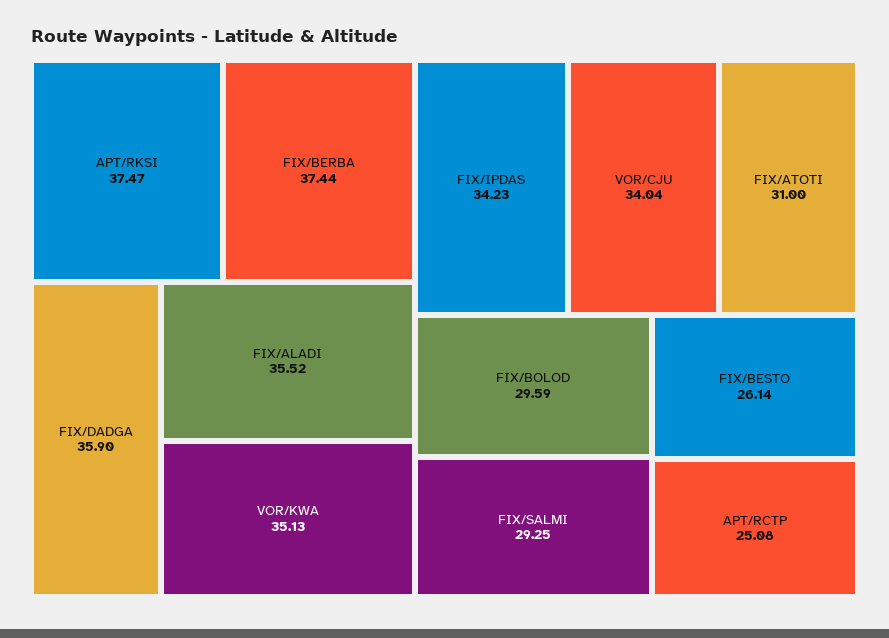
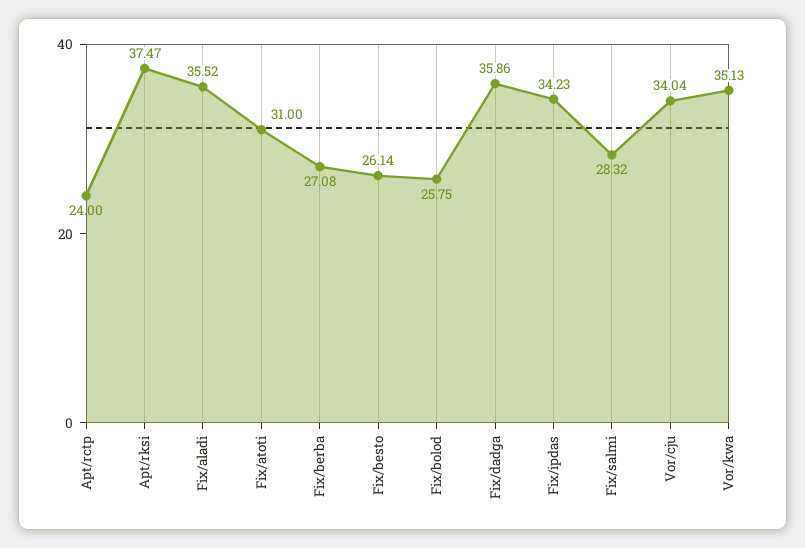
FIX/BERBA: 37.44 -> 27.08
FIX/DADGA: 35.9 -> 35.86
FIX/BOLOD: 29.59 -> 25.75
FIX/SALMI: 29.25 -> 28.32
APT/RCTP: 25.08 -> 24

